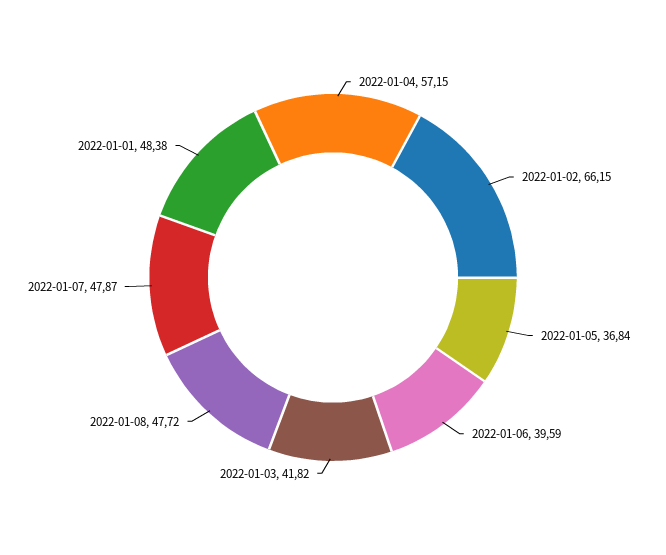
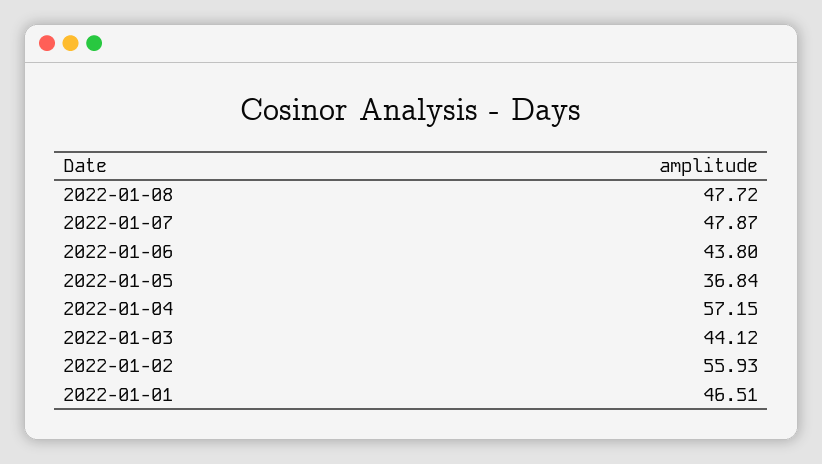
2022-01-02: 66.15 -> 55.93
2022-01-06: 39.59 -> 43.8
2022-01-03: 41.82 -> 44.12
2022-01-01: 48.38 -> 46.51

